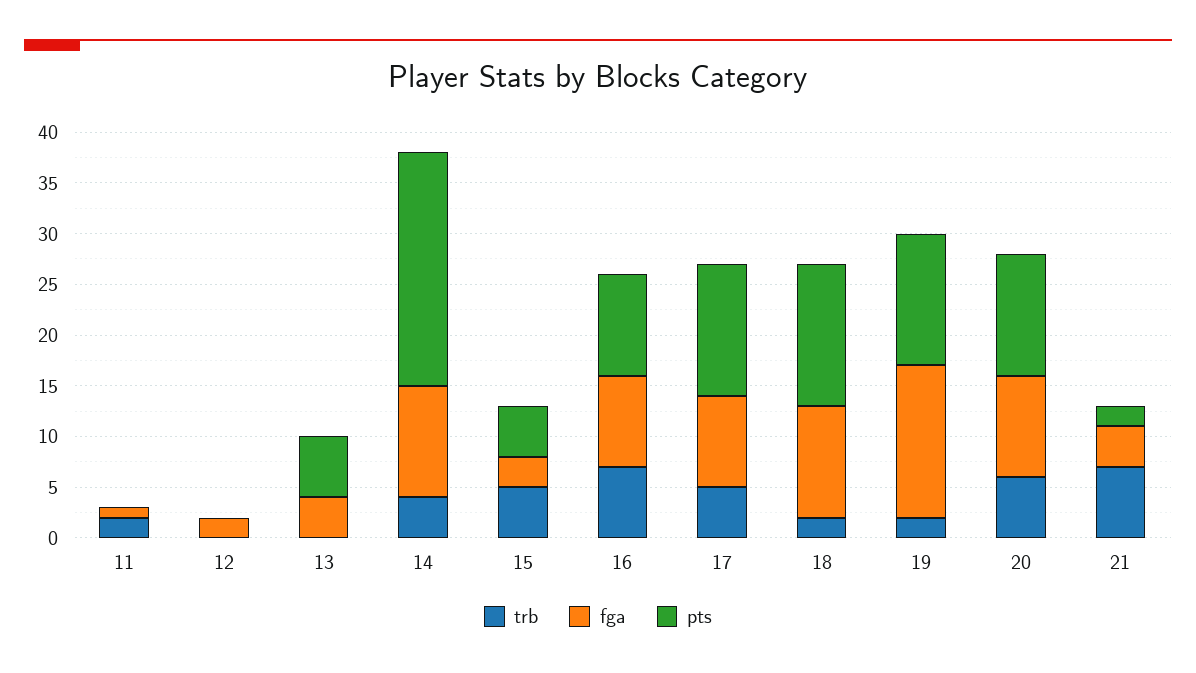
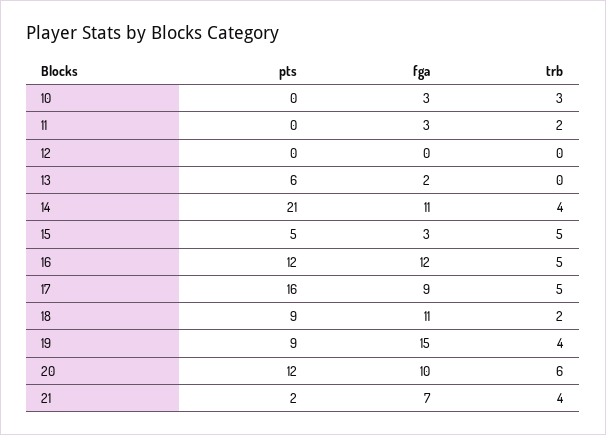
fga, 11: 1 -> 3
fga, 12: 2 -> 0
fga, 13: 4 -> 2
pts, 14: 23 -> 21
trb, 16: 7 -> 5
fga, 16: 9 -> 12
pts, 16: 10 -> 12
pts, 17: 13 -> 16
pts, 18: 14 -> 9
trb, 19: 2 -> 4
pts, 19: 13 -> 9
trb, 21: 7 -> 4
fga, 21: 4 -> 7
pts, 10: none -> 0
fga, 10: none -> 3
trb, 10: none -> 3

